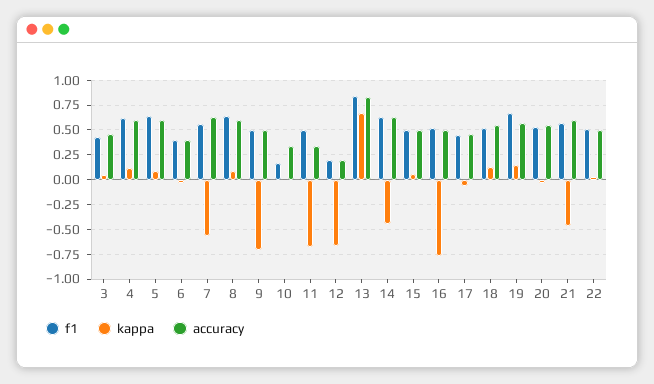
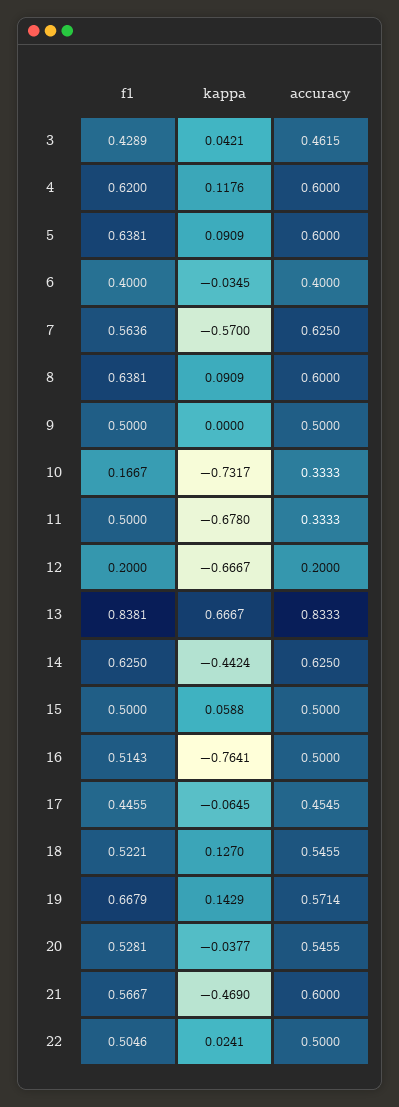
kappa, 9: -0.75 -> 0
kappa, 10: 0 -> -0.7317

